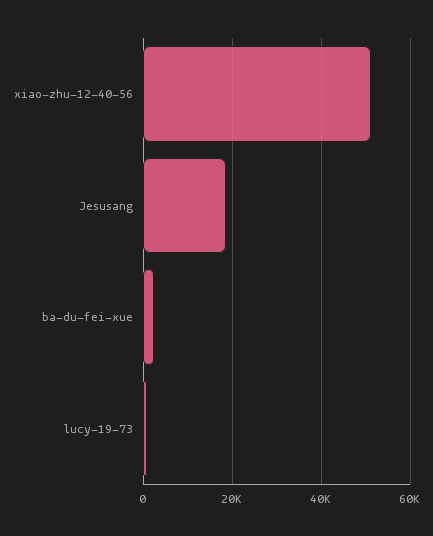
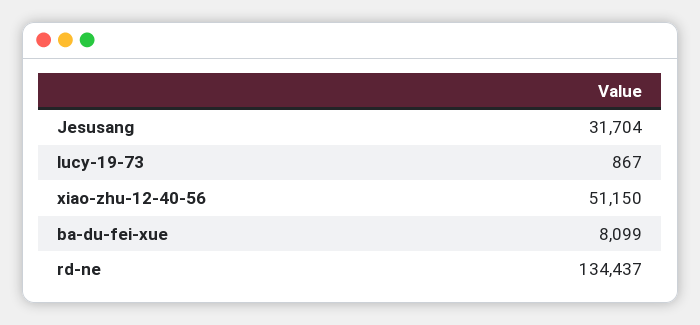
Jesusang: 18000 -> 31704
ba-du-fei-xue: 2000 -> 8099
rd-ne: none -> 134437

